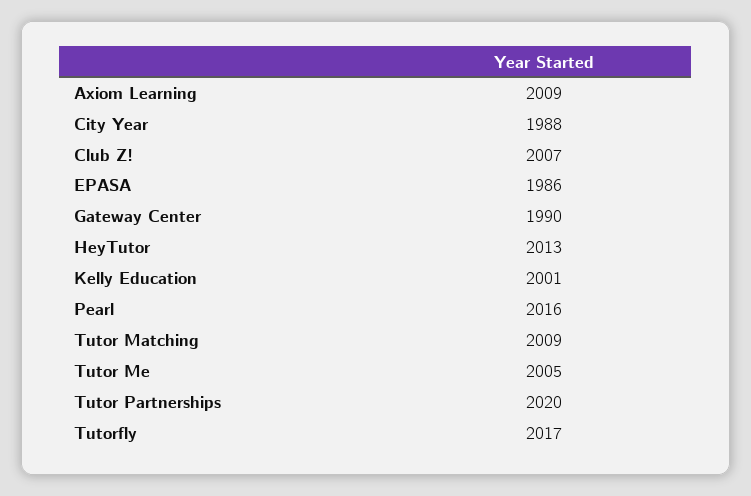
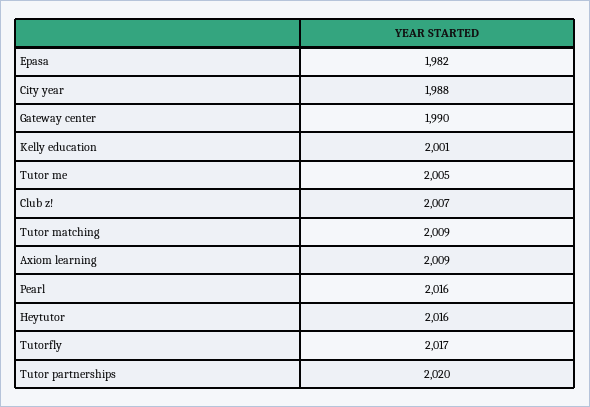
EPASA: 1986 -> 1982
HeyTutor: 2013 -> 2016

